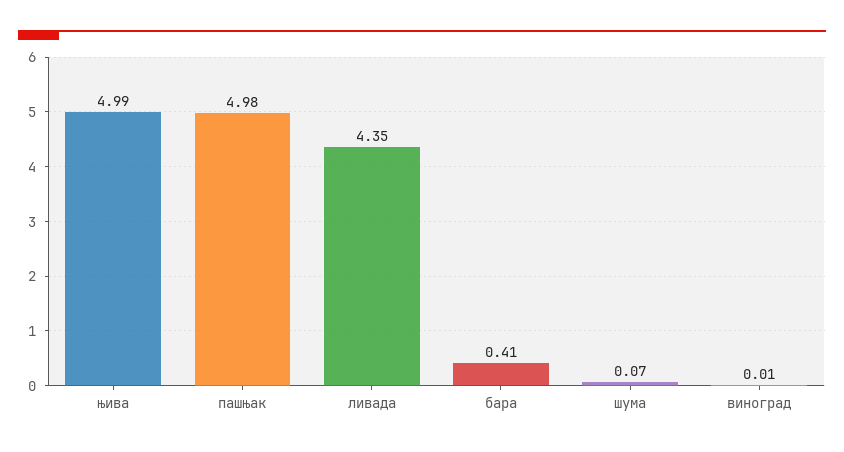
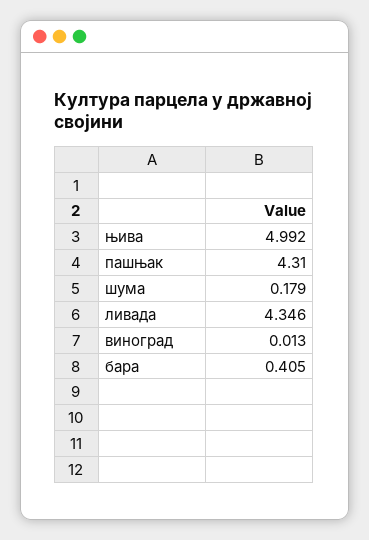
пашњак: 4.98 -> 4.31
шума: 0.07 -> 0.179

